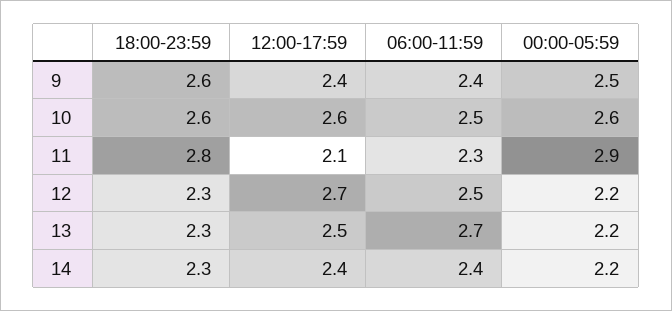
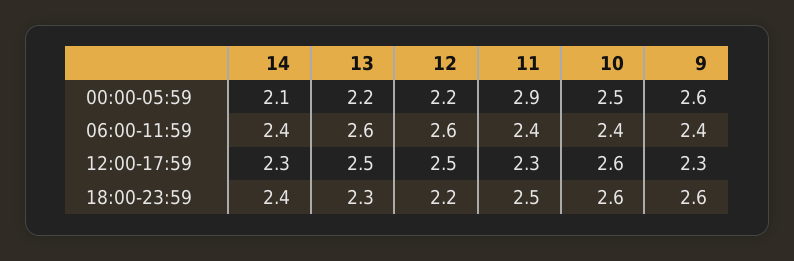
12:00-17:59, 9: 2.4 -> 2.3
00:00-05:59, 9: 2.5 -> 2.6
06:00-11:59, 10: 2.5 -> 2.4
00:00-05:59, 10: 2.6 -> 2.5
18:00-23:59, 11: 2.8 -> 2.5
12:00-17:59, 11: 2.1 -> 2.3
06:00-11:59, 11: 2.3 -> 2.4
18:00-23:59, 12: 2.3 -> 2.2
12:00-17:59, 12: 2.7 -> 2.5
06:00-11:59, 12: 2.5 -> 2.6
06:00-11:59, 13: 2.7 -> 2.6
18:00-23:59, 14: 2.3 -> 2.4
12:00-17:59, 14: 2.4 -> 2.3
00:00-05:59, 14: 2.2 -> 2.1

